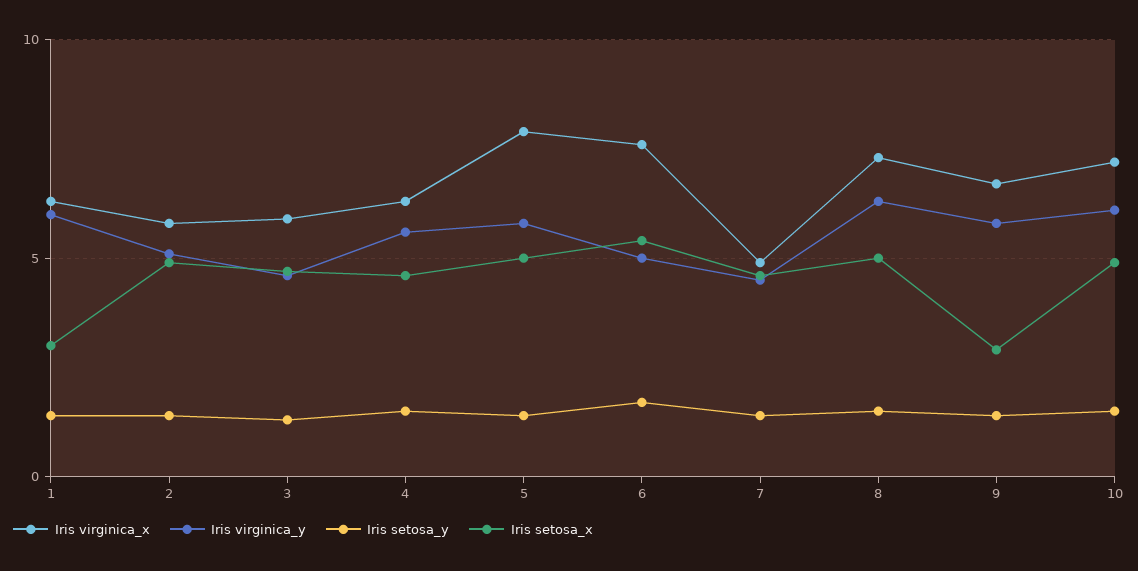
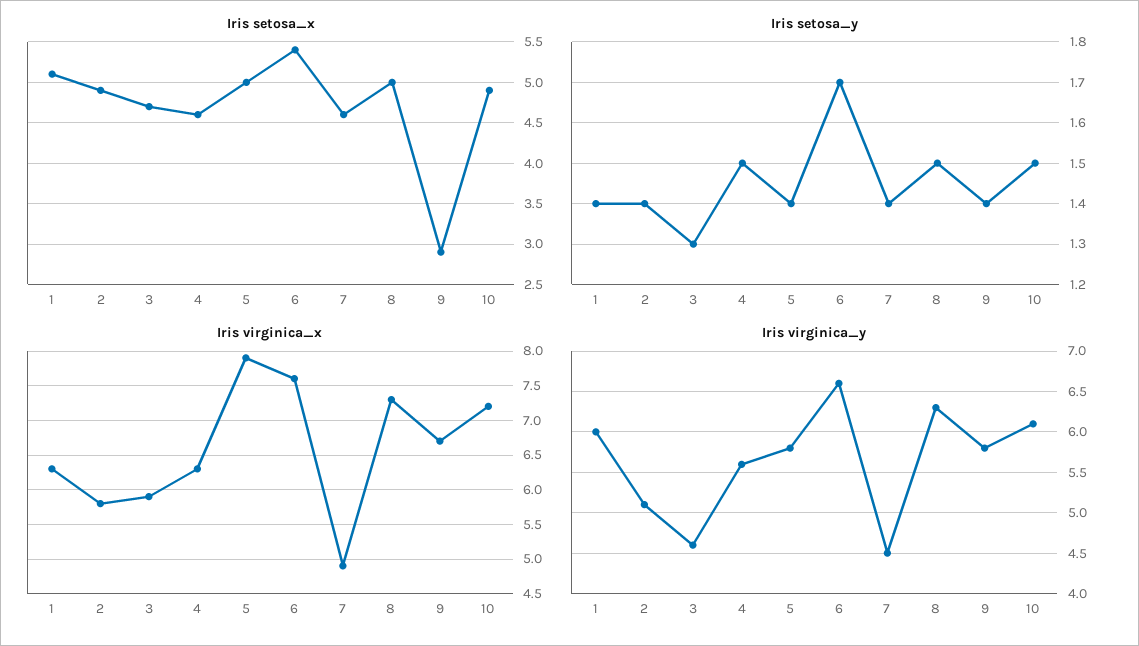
Iris setosa_x, 1: 3 -> 5.1
Iris virginica_y, 6: 5 -> 6.6

